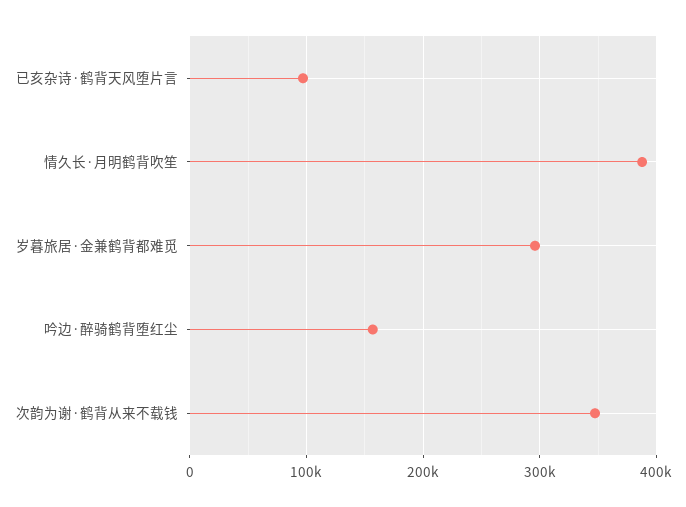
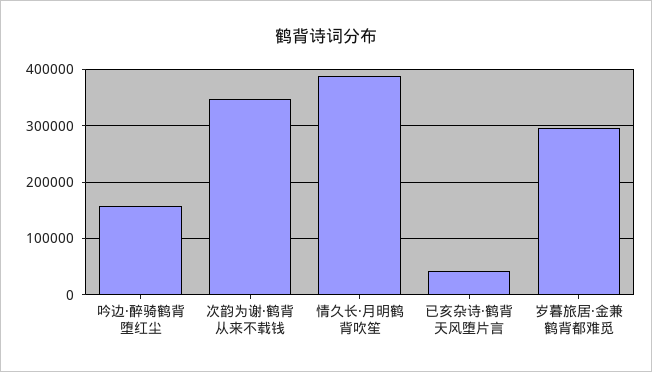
已亥杂诗·鹤背天风堕片言: 100000 -> 40000

